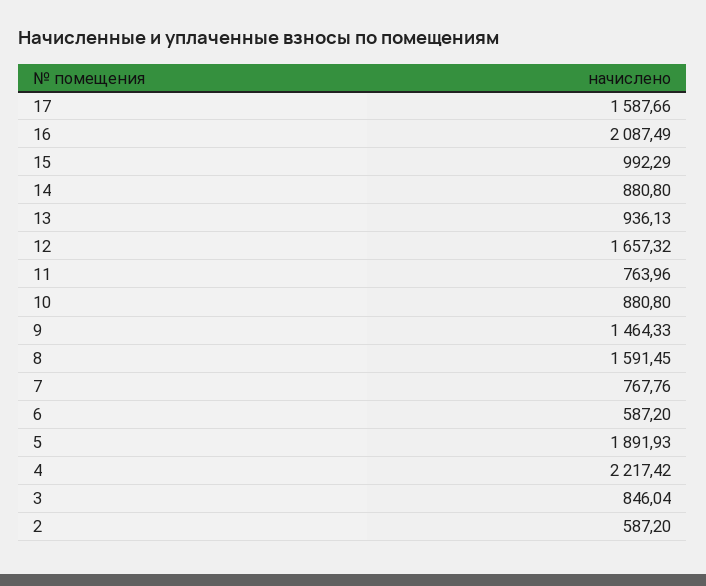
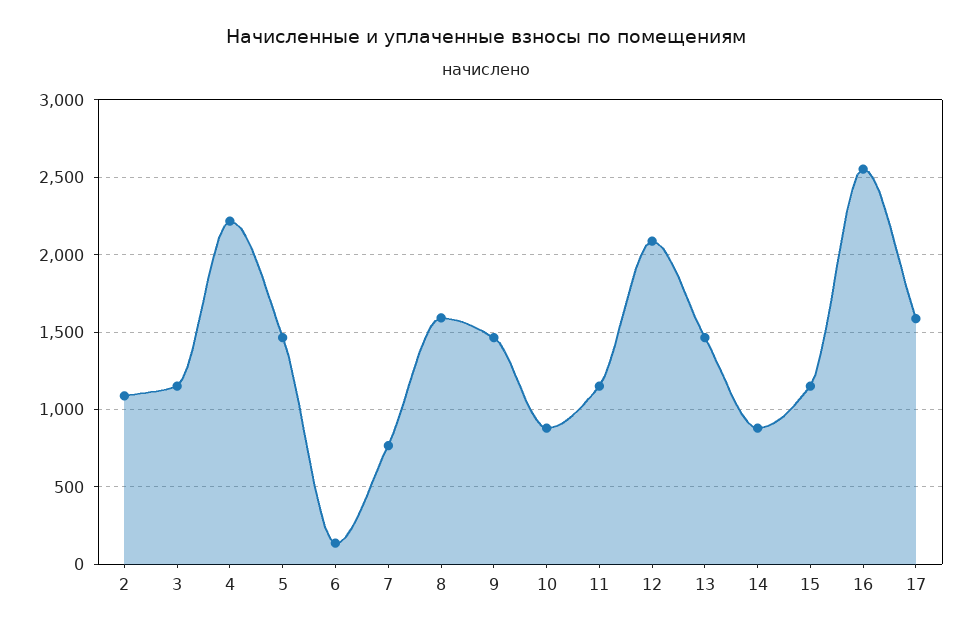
16: 2087.49 -> 2550
15: 992.29 -> 1150
13: 936.13 -> 1450
12: 1657.32 -> 2100
11: 763.96 -> 1150
6: 587.2 -> 150
5: 1891.93 -> 1450
3: 846.04 -> 1150
2: 587.2 -> 1100

